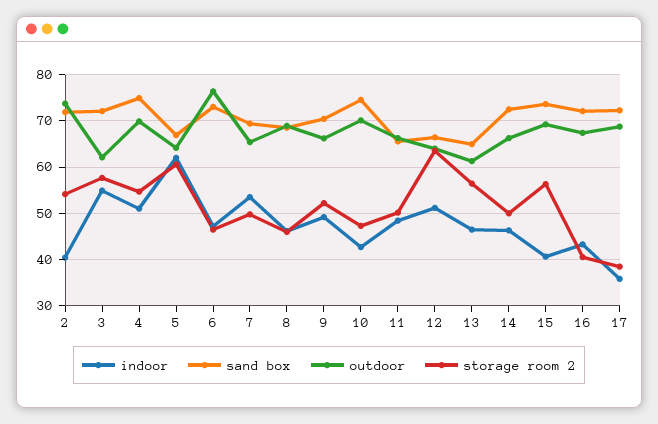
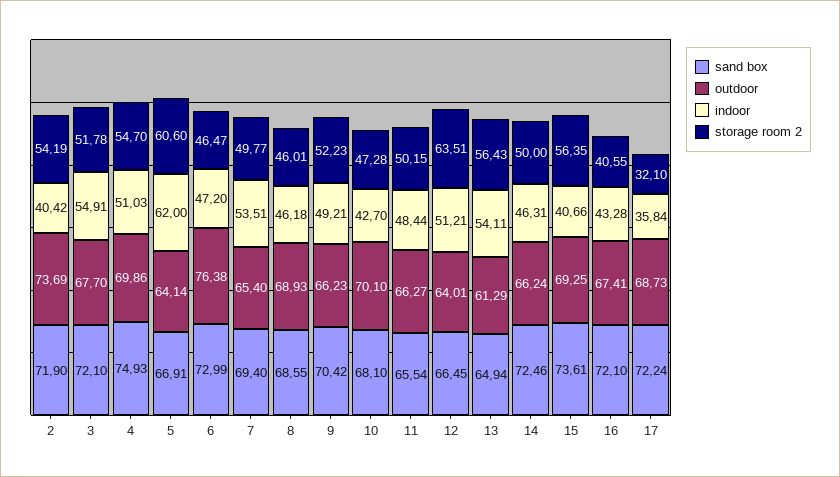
outdoor, 3: 62 -> 67.7
storage room 2, 3: 58 -> 51.78
sand box, 10: 74 -> 68.1
indoor, 13: 46 -> 54.11
storage room 2, 17: 38 -> 32.1

